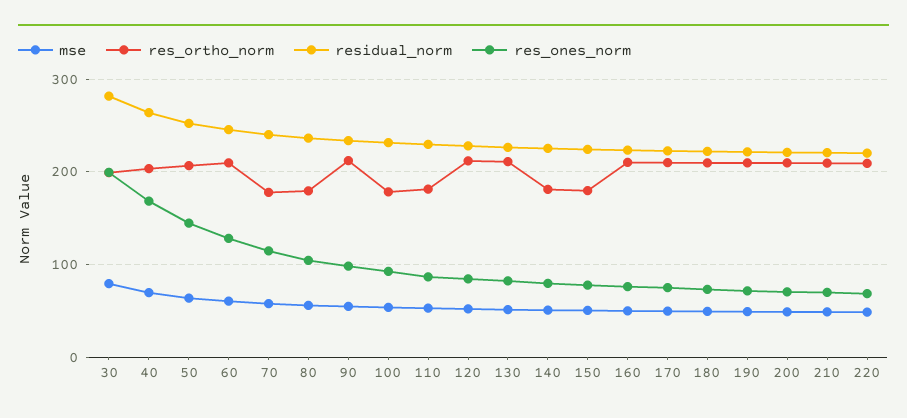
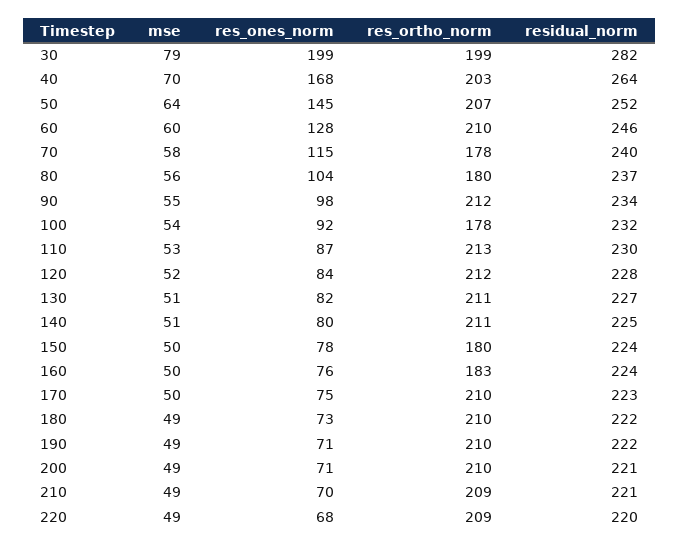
res_ortho_norm, 110: 180 -> 213
res_ortho_norm, 140: 180 -> 211
res_ortho_norm, 160: 210 -> 183

